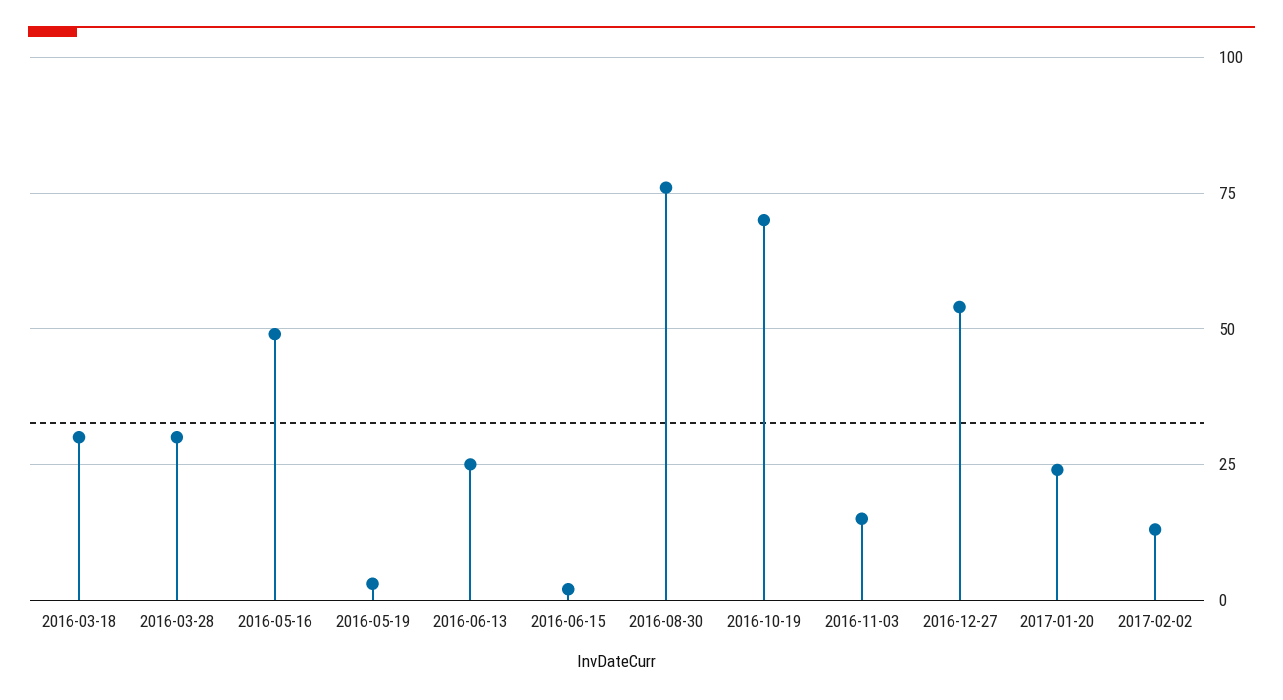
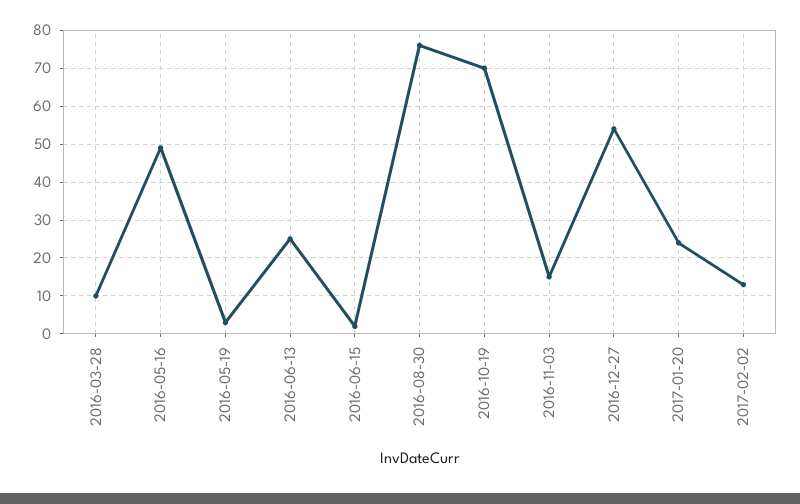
2016-03-18: 30 -> none
2016-03-28: 30 -> 10

